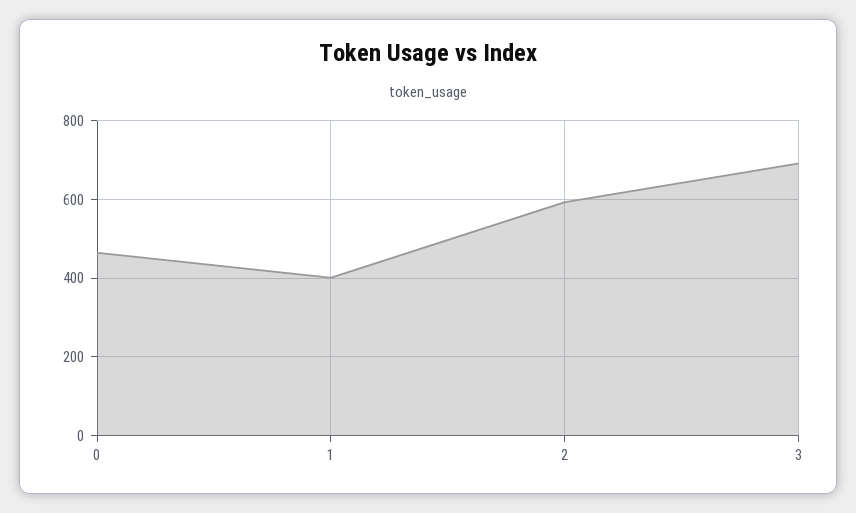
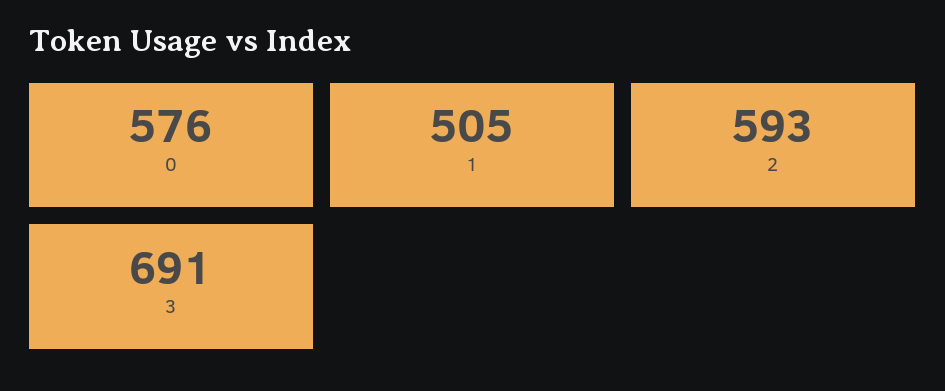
0: 460 -> 576
1: 400 -> 505

